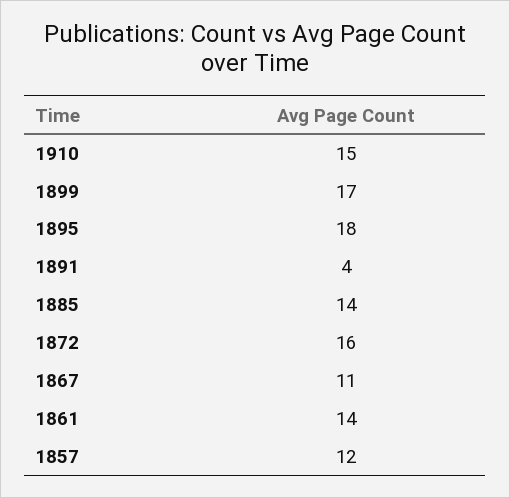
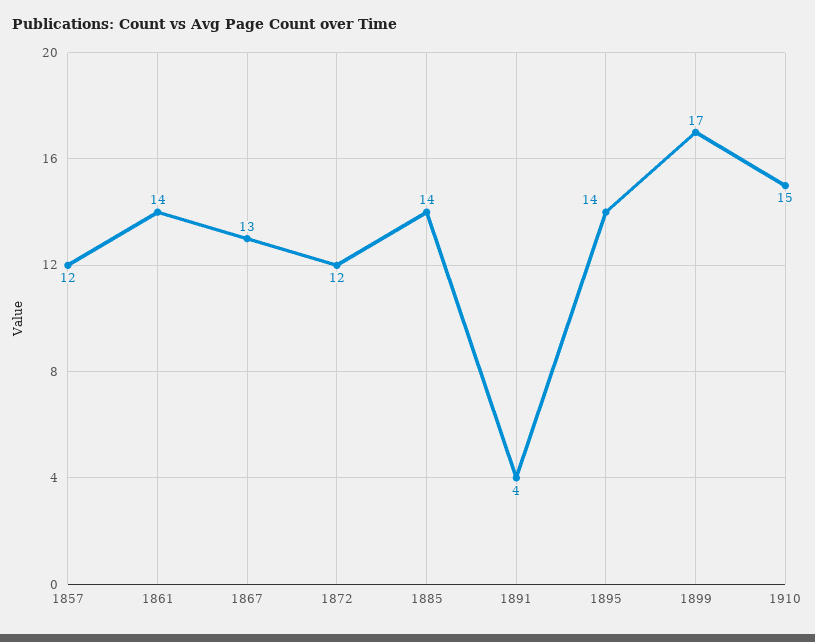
1895: 18 -> 14
1872: 16 -> 12
1867: 11 -> 13

